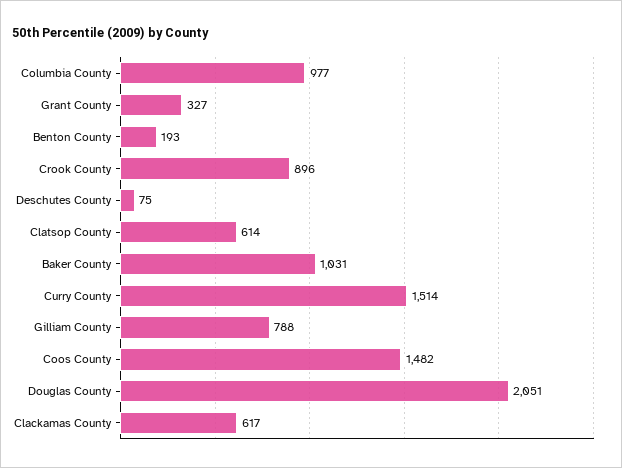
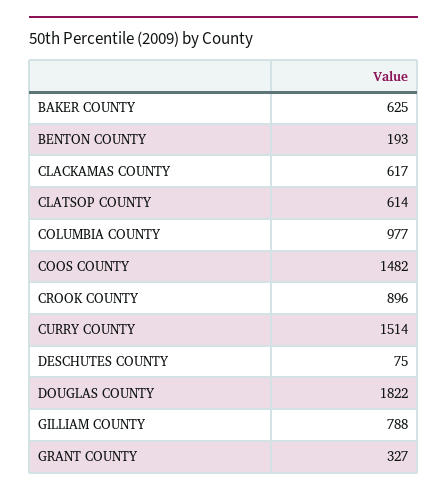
Baker County: 1031 -> 625
Douglas County: 2051 -> 1822

